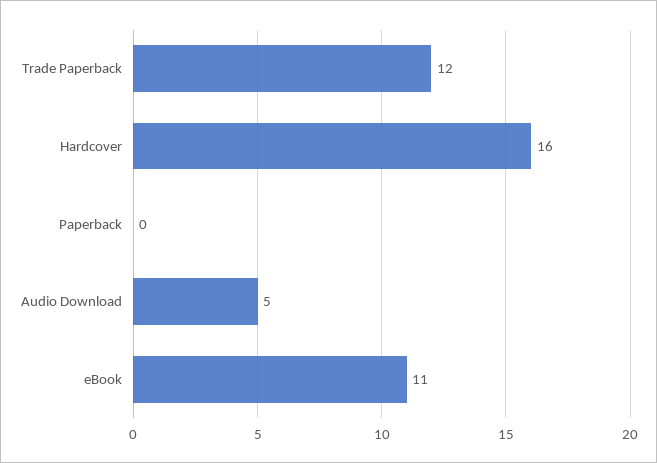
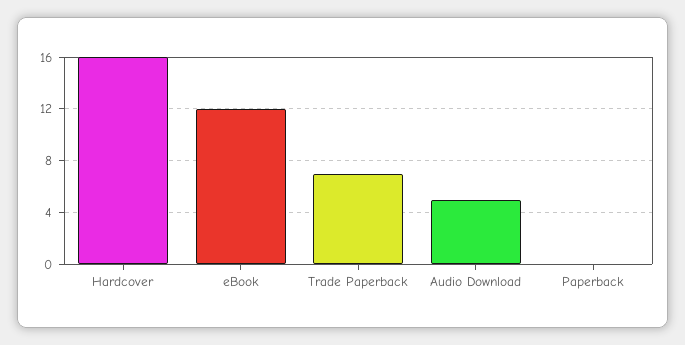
Trade Paperback: 12 -> 7
eBook: 11 -> 12

